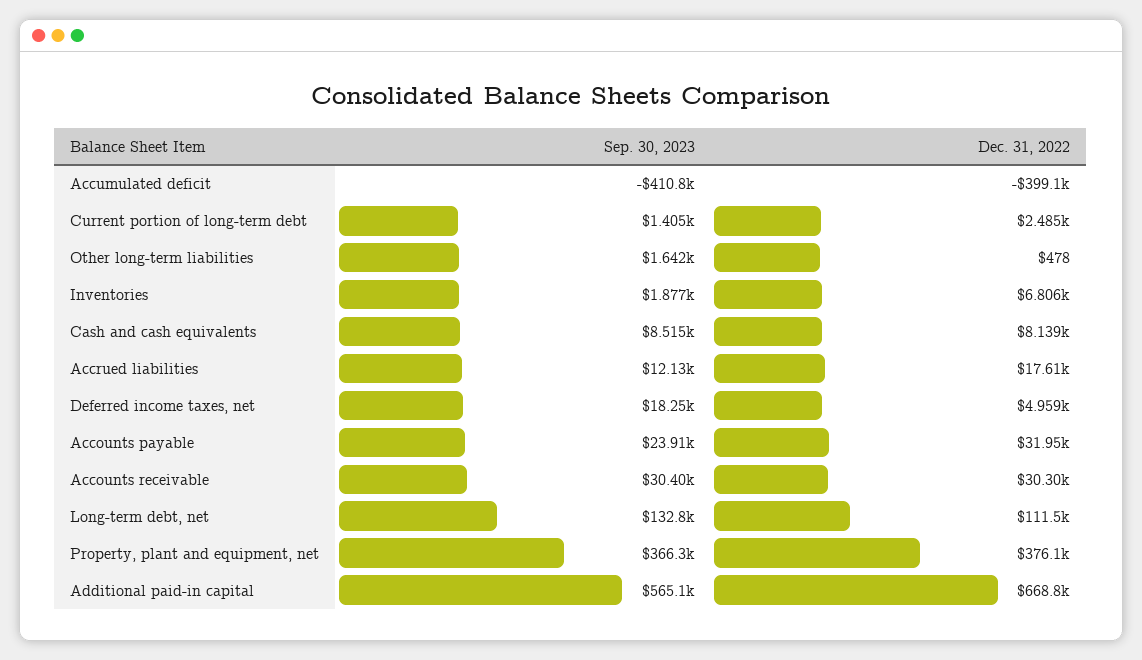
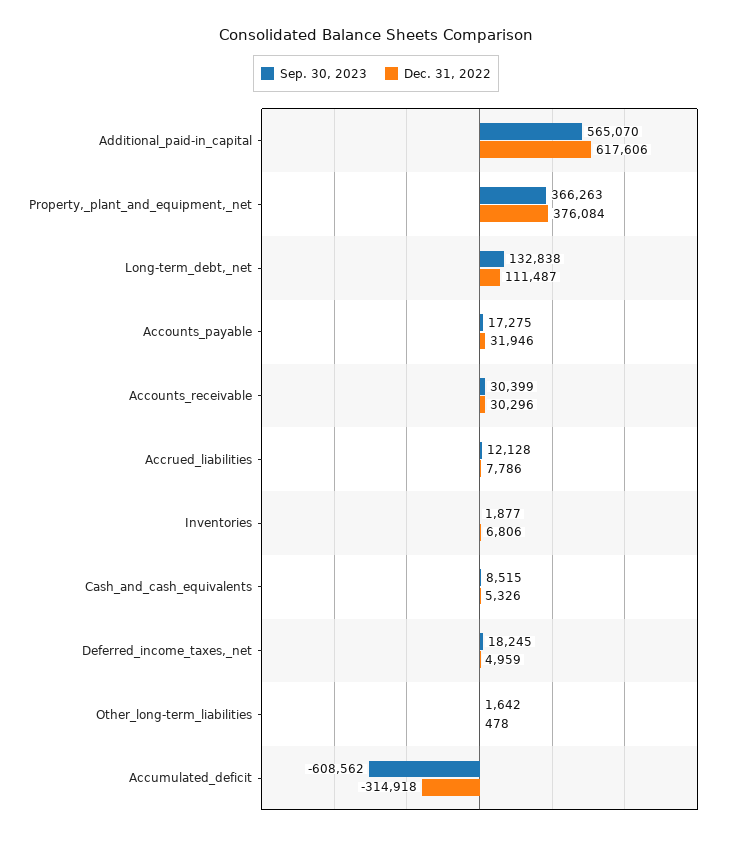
Sep. 30, 2023, Accumulated deficit: -410800 -> -608562
Dec. 31, 2022, Accumulated deficit: -399100 -> -314918
Sep. 30, 2023, Current portion of long-term debt: 1405 -> none
Dec. 31, 2022, Current portion of long-term debt: 2485 -> none
Dec. 31, 2022, Cash and cash equivalents: 8139 -> 5326
Dec. 31, 2022, Accrued liabilities: 17610 -> 7786
Sep. 30, 2023, Accounts payable: 23910 -> 17275
Dec. 31, 2022, Additional paid-in capital: 668800 -> 617606

